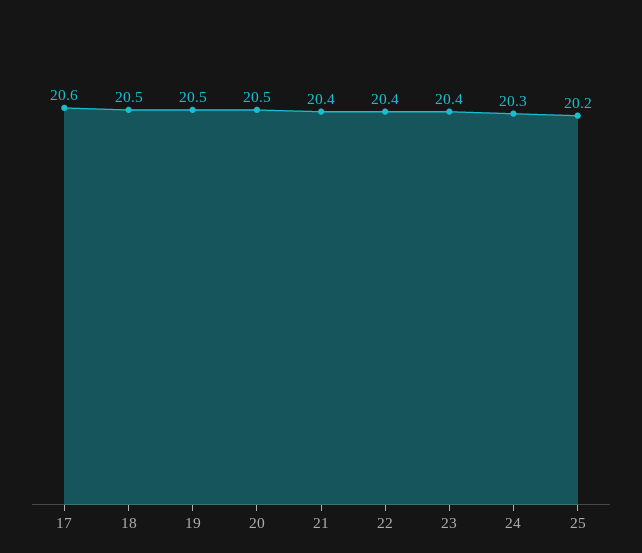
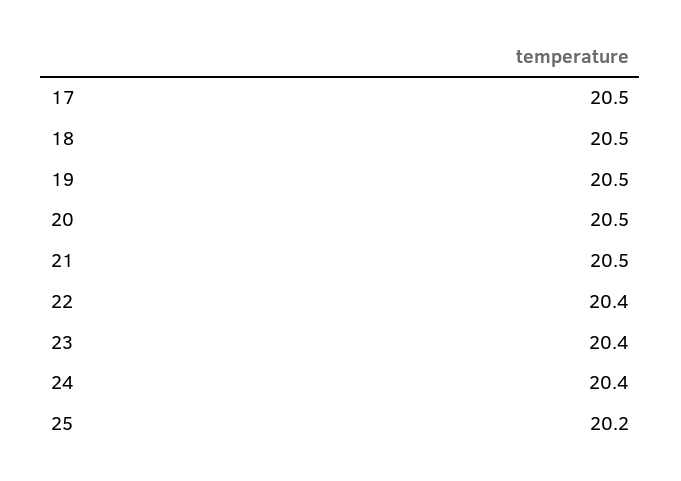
17: 20.6 -> 20.5
21: 20.4 -> 20.5
24: 20.3 -> 20.4

